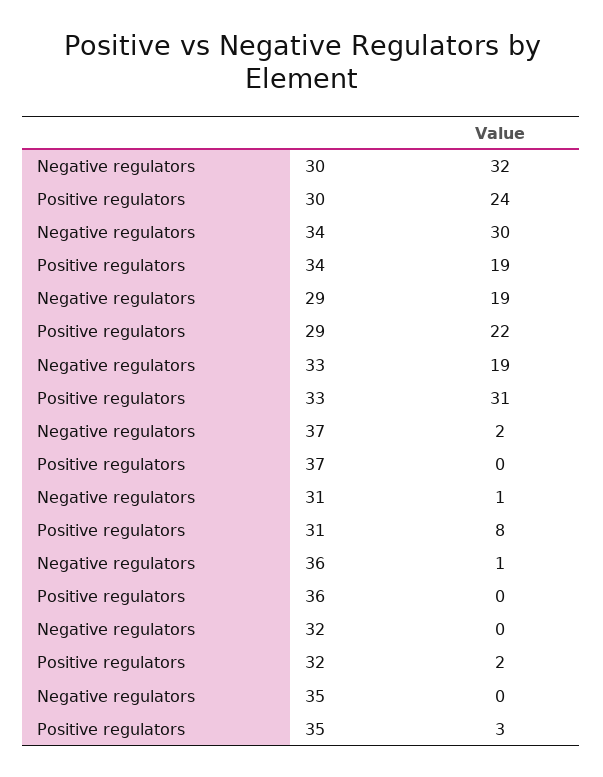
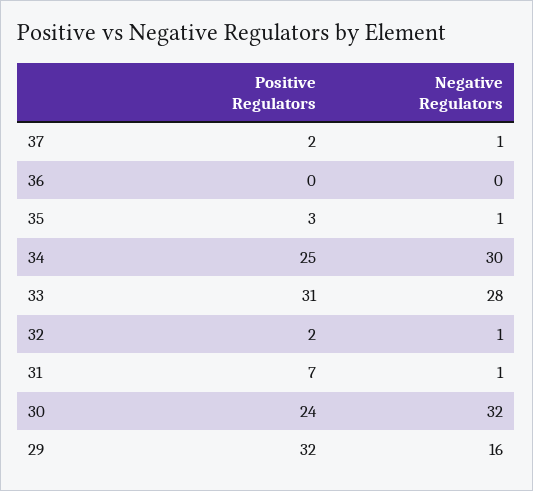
Positive regulators, 34: 19 -> 25
Negative regulators, 29: 19 -> 16
Positive regulators, 29: 22 -> 32
Negative regulators, 33: 19 -> 28
Negative regulators, 37: 2 -> 1
Positive regulators, 37: 0 -> 2
Positive regulators, 31: 8 -> 7
Negative regulators, 36: 1 -> 0
Negative regulators, 32: 0 -> 1
Negative regulators, 35: 0 -> 1

